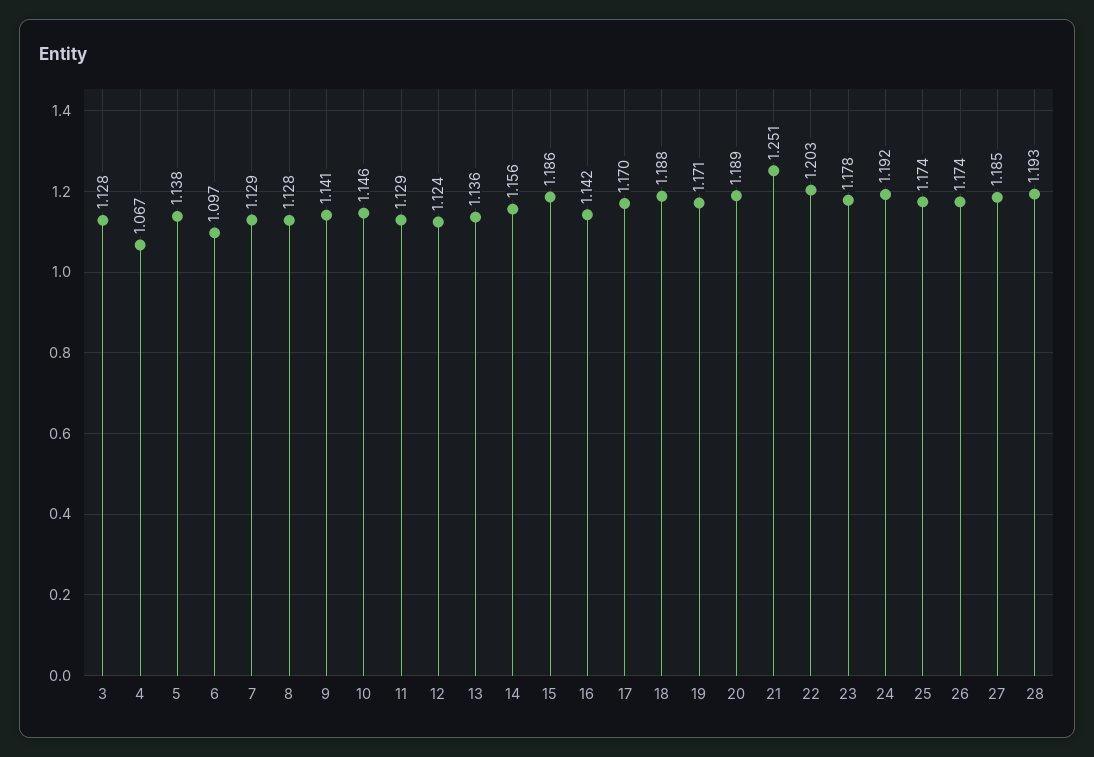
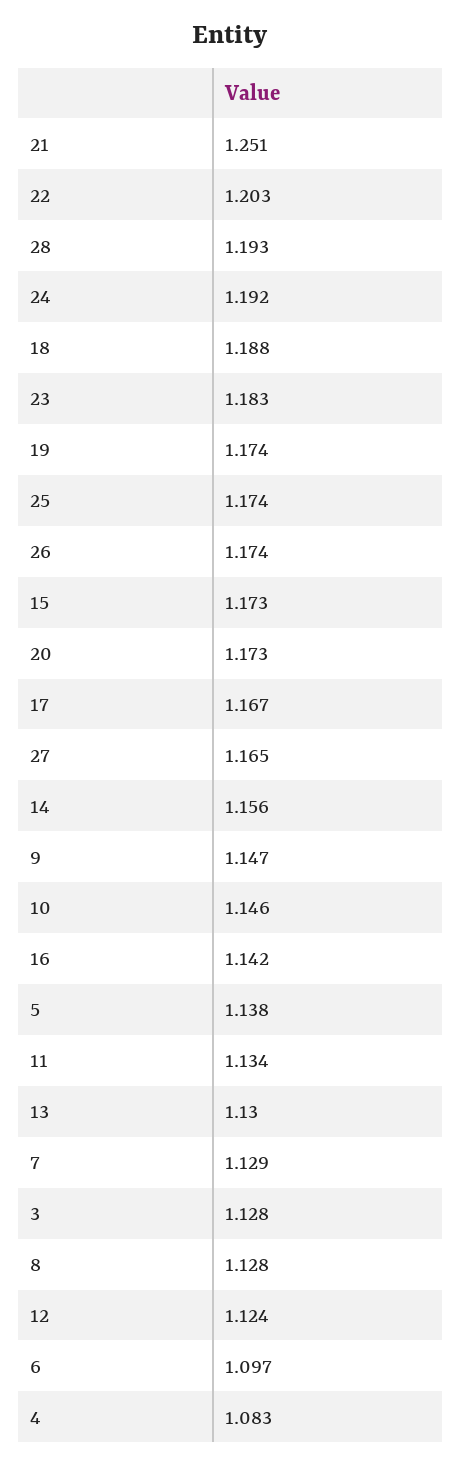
4: 1.067 -> 1.083
9: 1.141 -> 1.147
11: 1.129 -> 1.134
13: 1.136 -> 1.13
15: 1.186 -> 1.173
17: 1.17 -> 1.167
19: 1.171 -> 1.174
20: 1.189 -> 1.173
23: 1.178 -> 1.183
27: 1.185 -> 1.165

